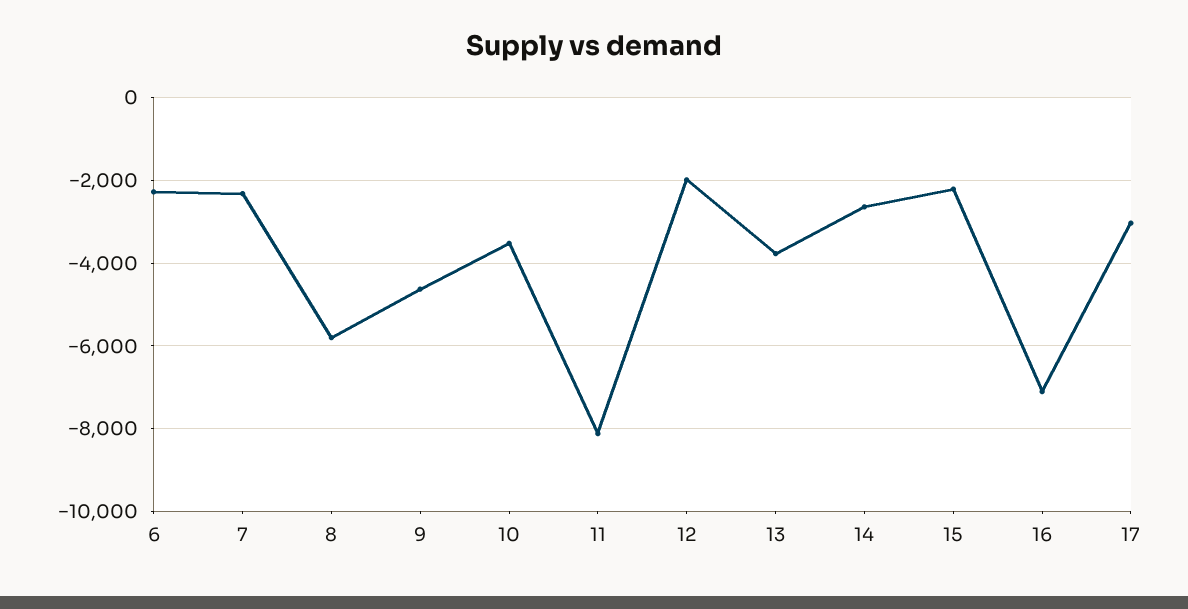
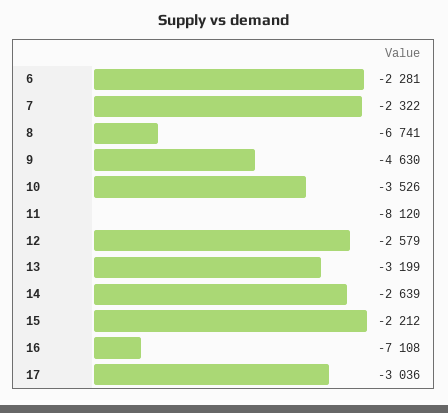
8: -5800 -> -6741
12: -2000 -> -2579
13: -3800 -> -3199

